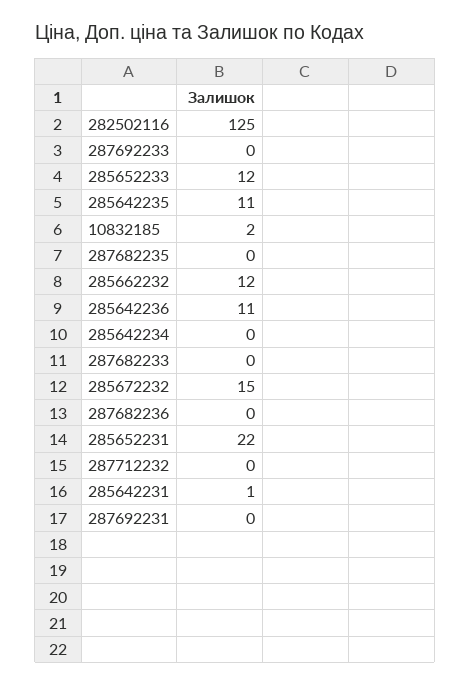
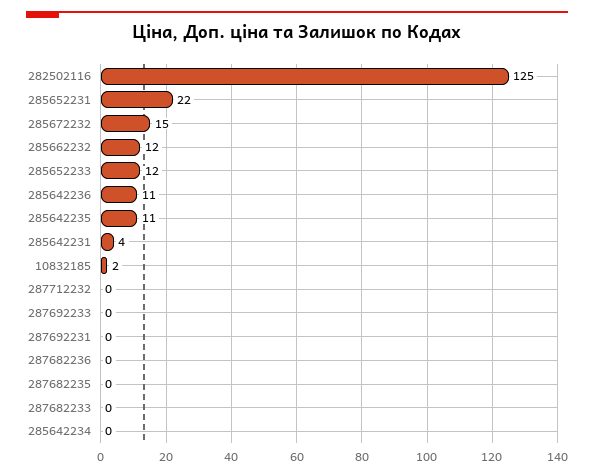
285642231: 1 -> 4

